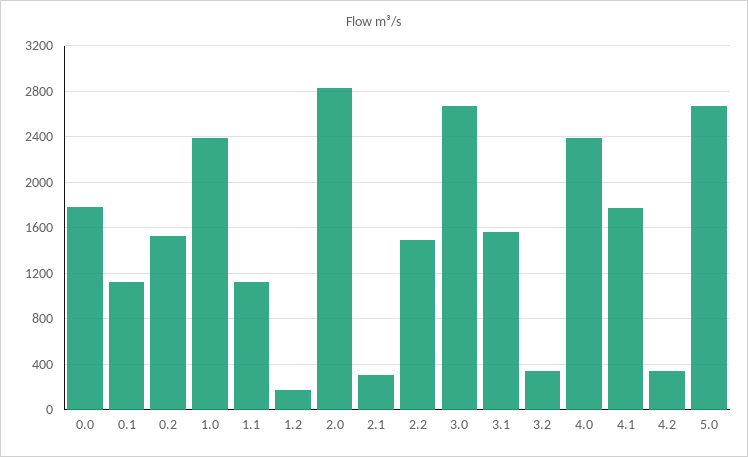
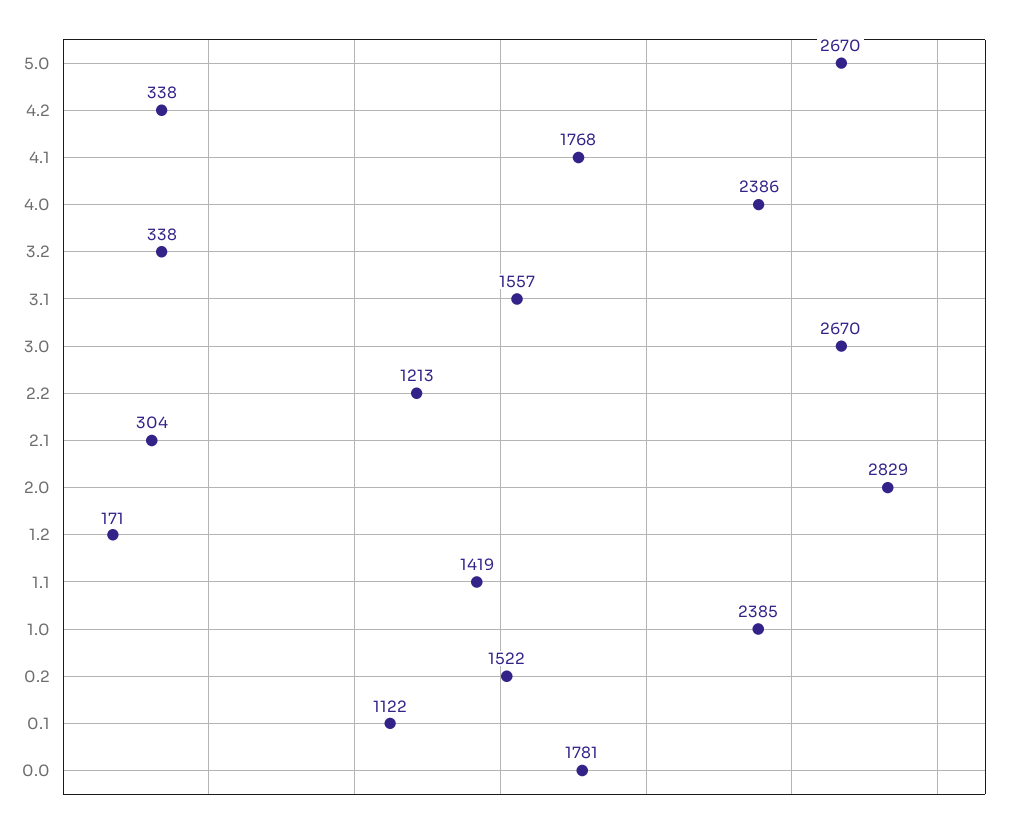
1.1: 1100 -> 1419
2.2: 1500 -> 1213

